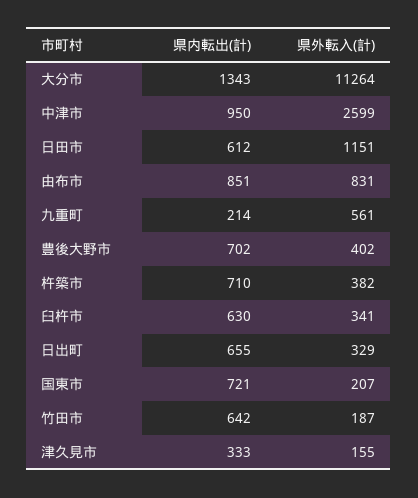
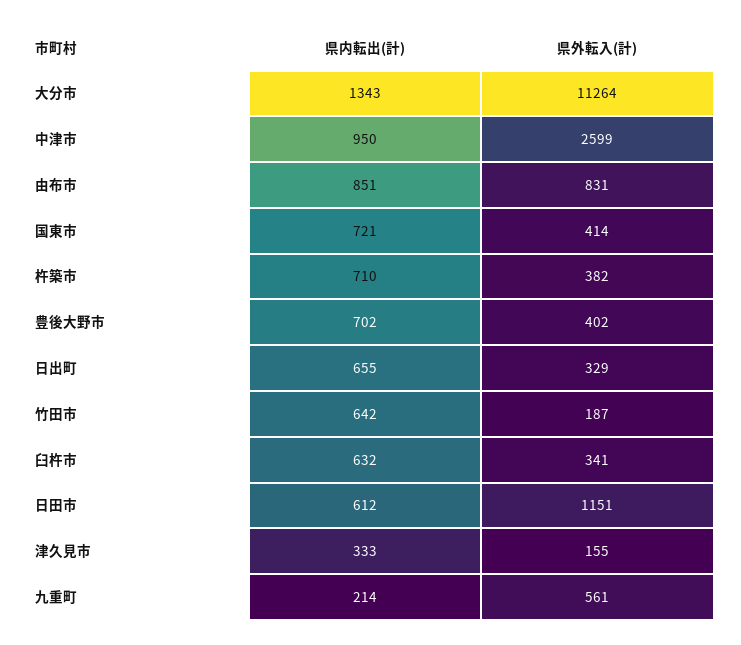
県内転出(計), 臼杵市: 630 -> 632
県外転入(計), 国東市: 207 -> 414

